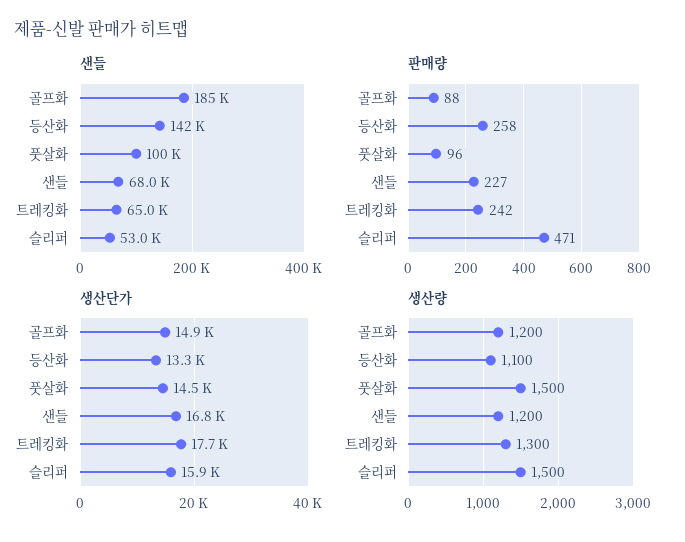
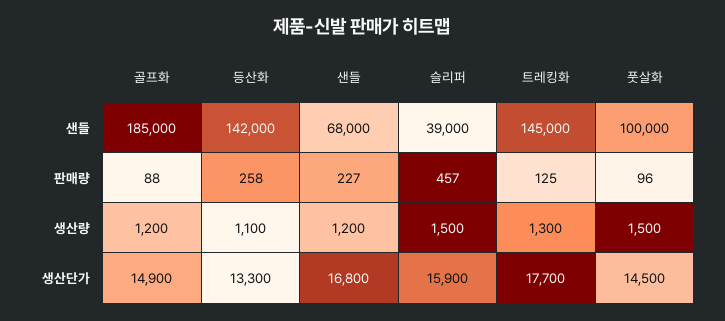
샌들, 트레킹화: 65000 -> 145000
샌들, 슬리퍼: 53000 -> 39000
판매량, 트레킹화: 242 -> 125
판매량, 슬리퍼: 471 -> 457

